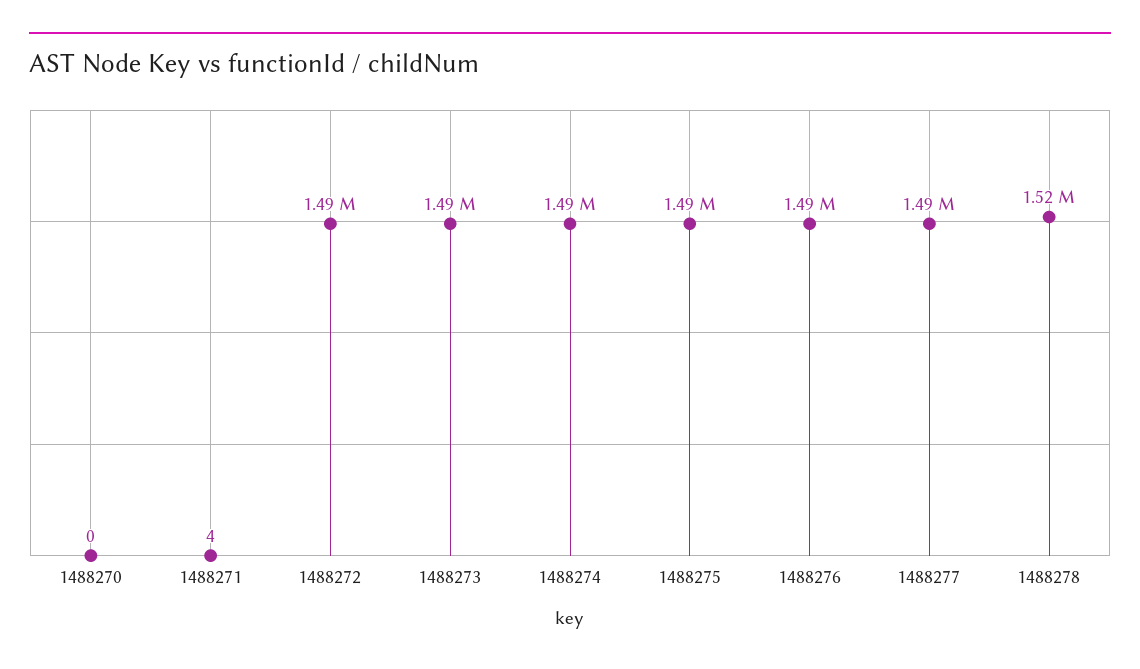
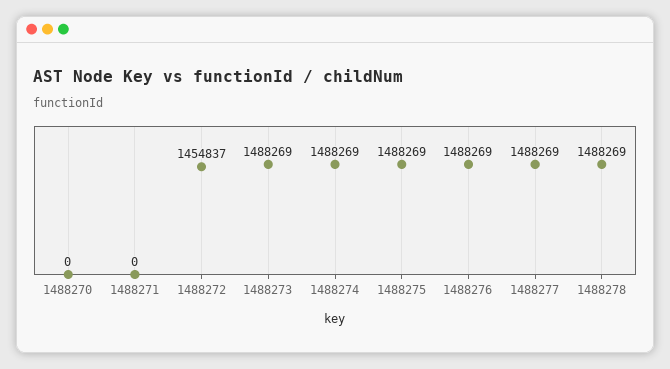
1488271: 4 -> 0
1488272: 1490000 -> 1454837
1488278: 1520000 -> 1488269

